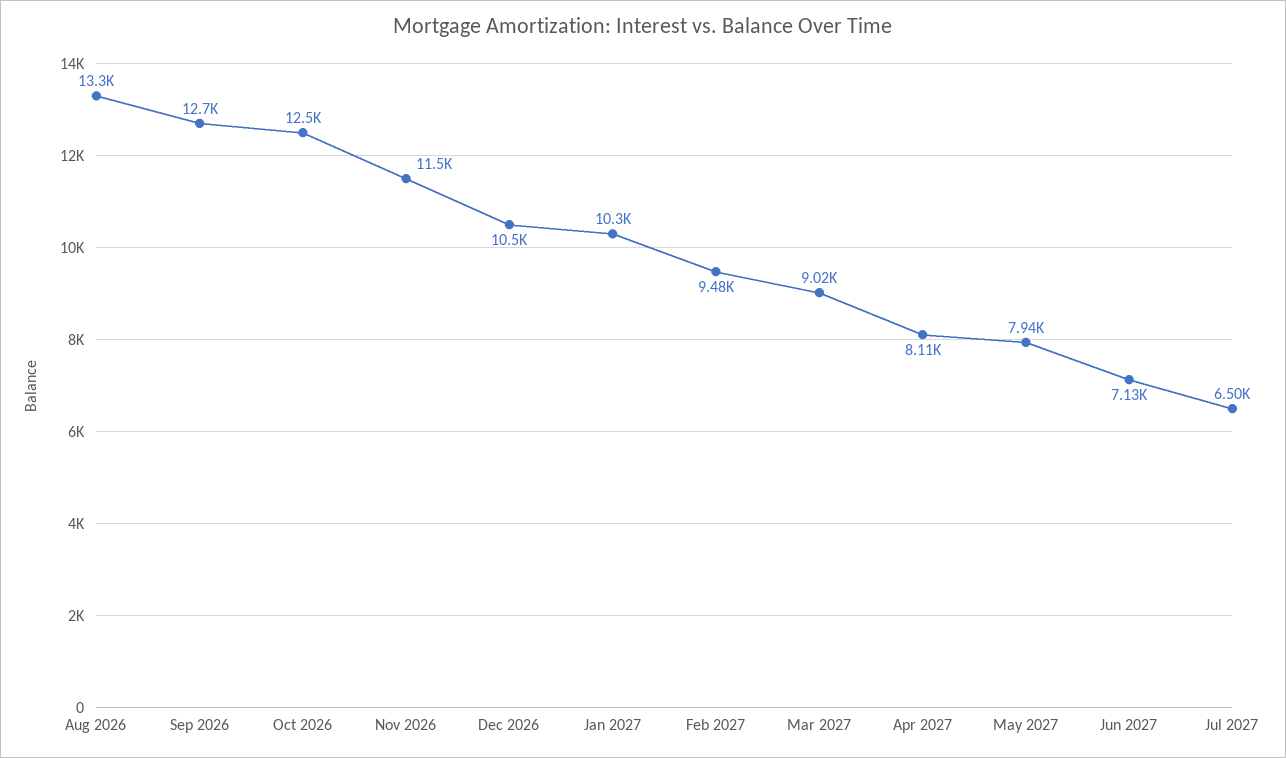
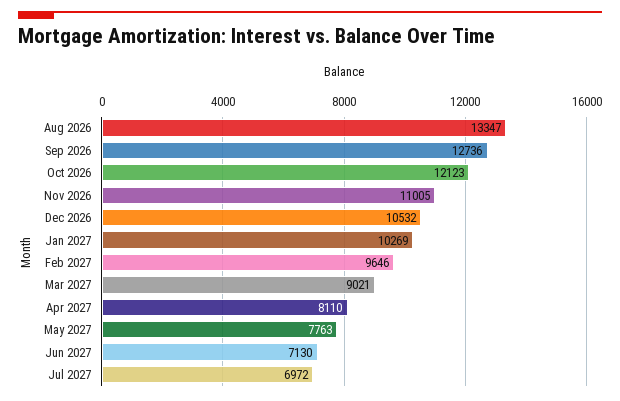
Oct 2026: 12500 -> 12123
Nov 2026: 11500 -> 11005
Feb 2027: 9480 -> 9646
May 2027: 7940 -> 7763
Jul 2027: 6500 -> 6972

